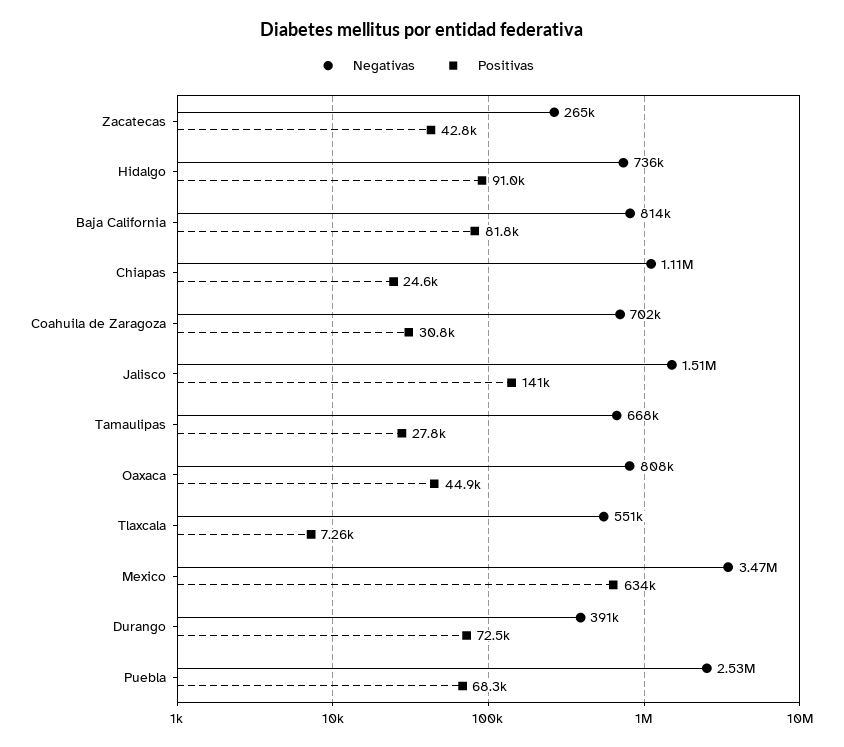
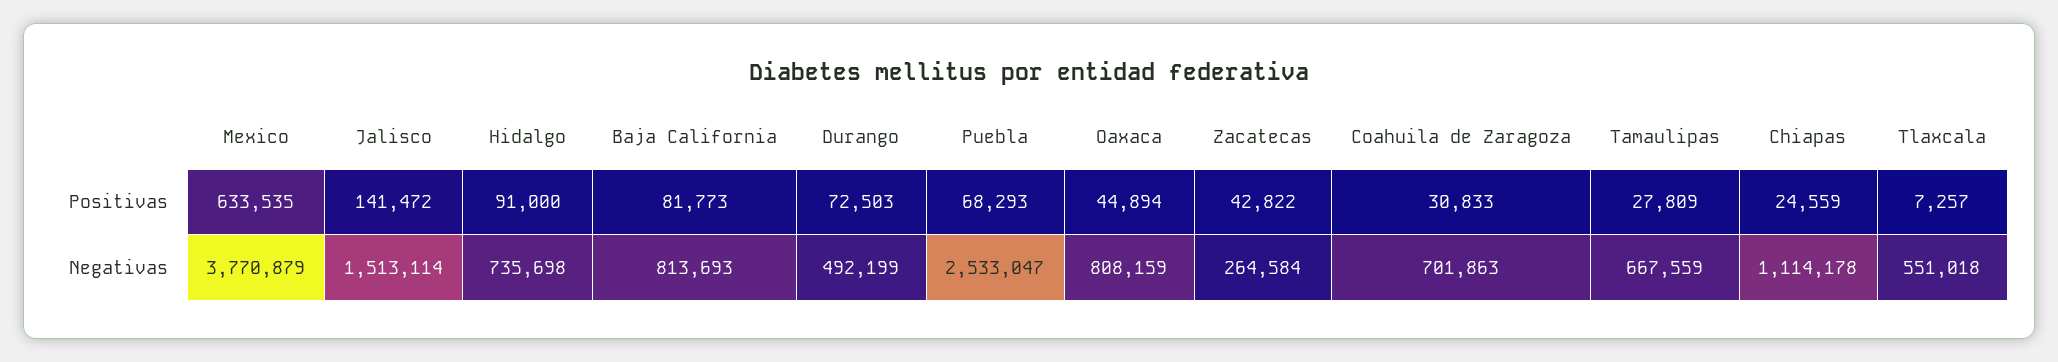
Negativas, Mexico: 3470000 -> 3770879
Negativas, Durango: 391000 -> 492199

